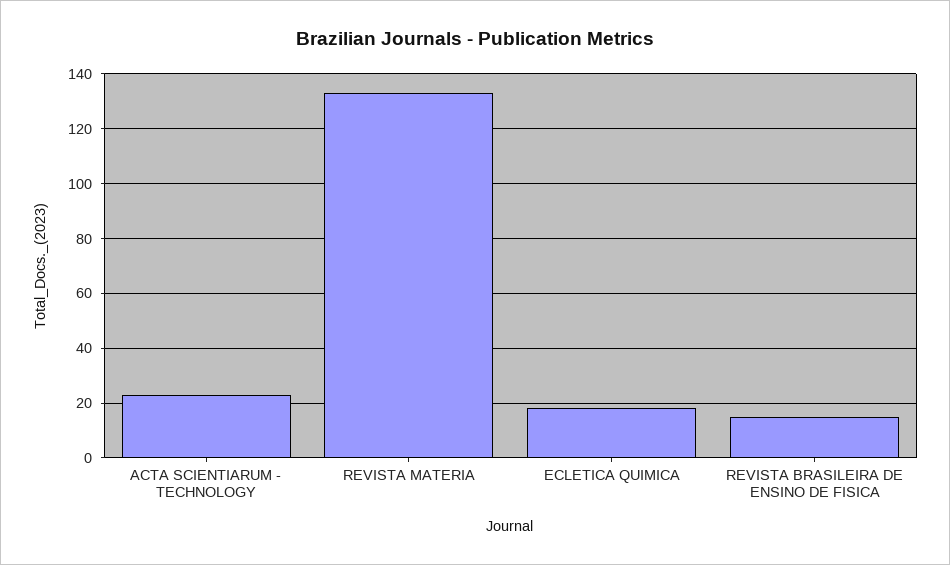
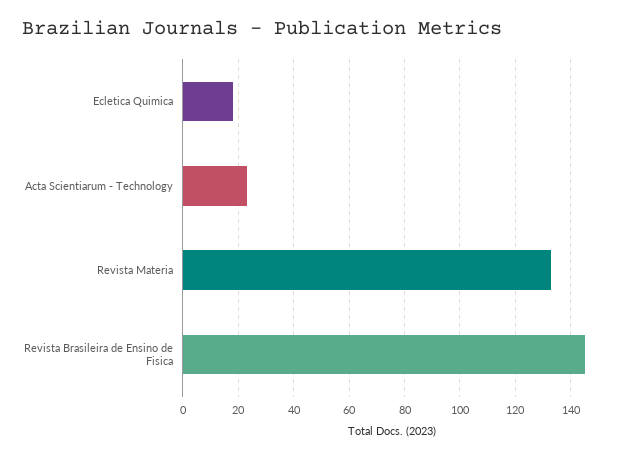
REVISTA BRASILEIRA DE ENSINO DE FISICA: 15 -> 145

